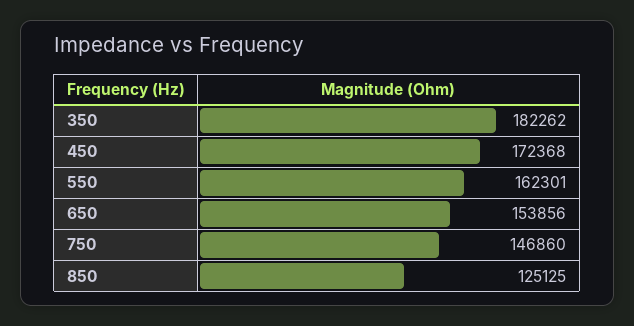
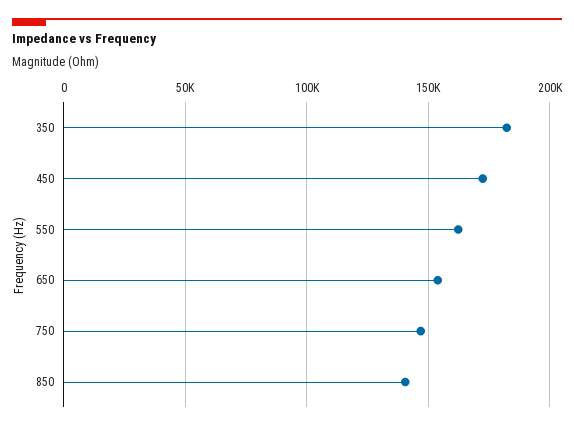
850: 125125 -> 140000

